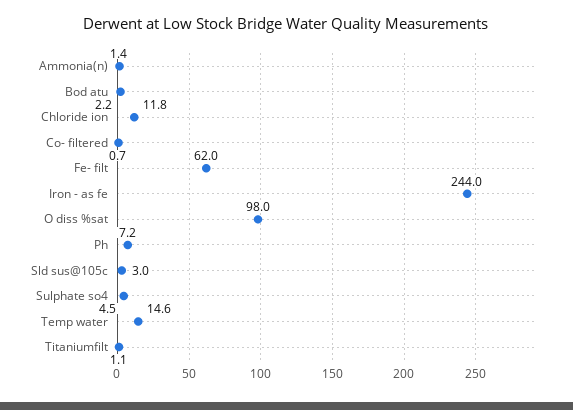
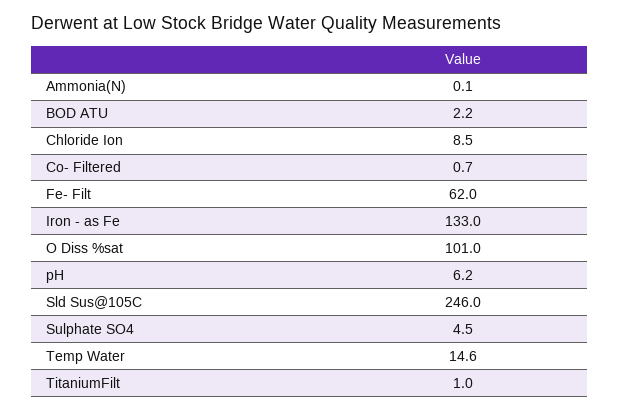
Ammonia(n): 1.4 -> 0.1
Chloride ion: 11.8 -> 8.5
Iron - as fe: 244 -> 133
O diss %sat: 98 -> 101
Ph: 7.2 -> 6.2
Sld sus@105c: 3 -> 246
Titaniumfilt: 1.1 -> 1

